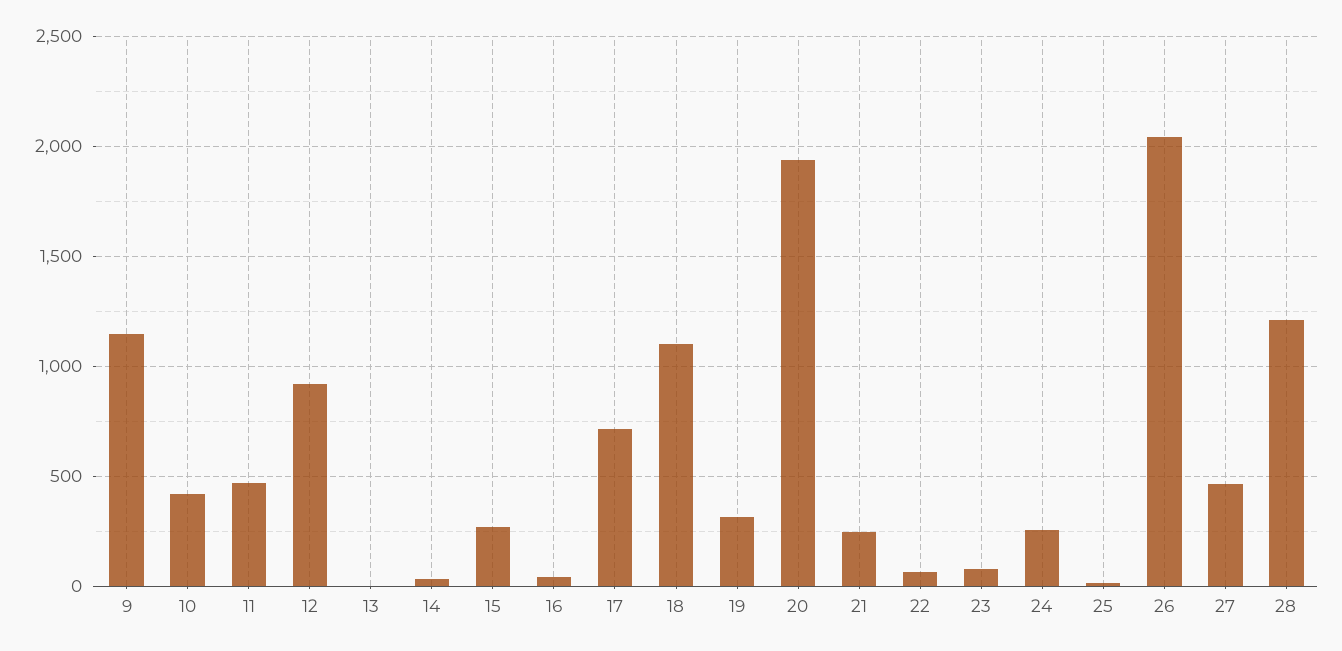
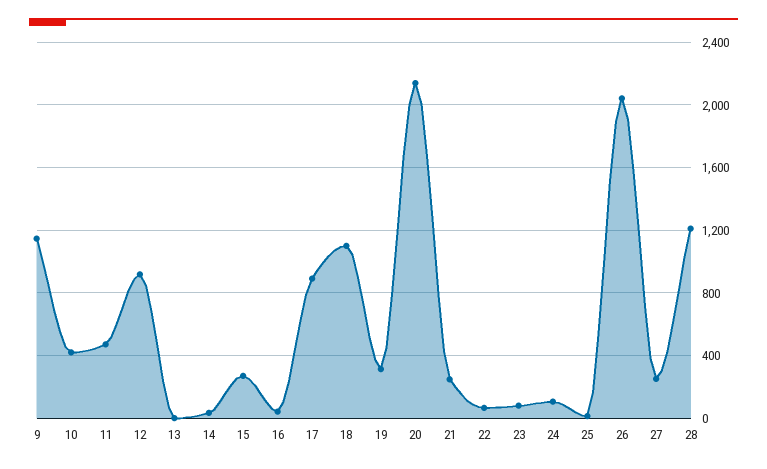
17: 700 -> 900
20: 1950 -> 2150
24: 250 -> 100
27: 450 -> 250

